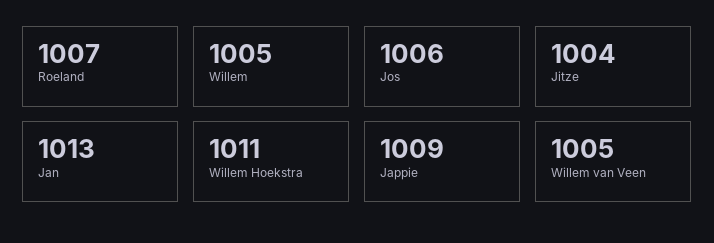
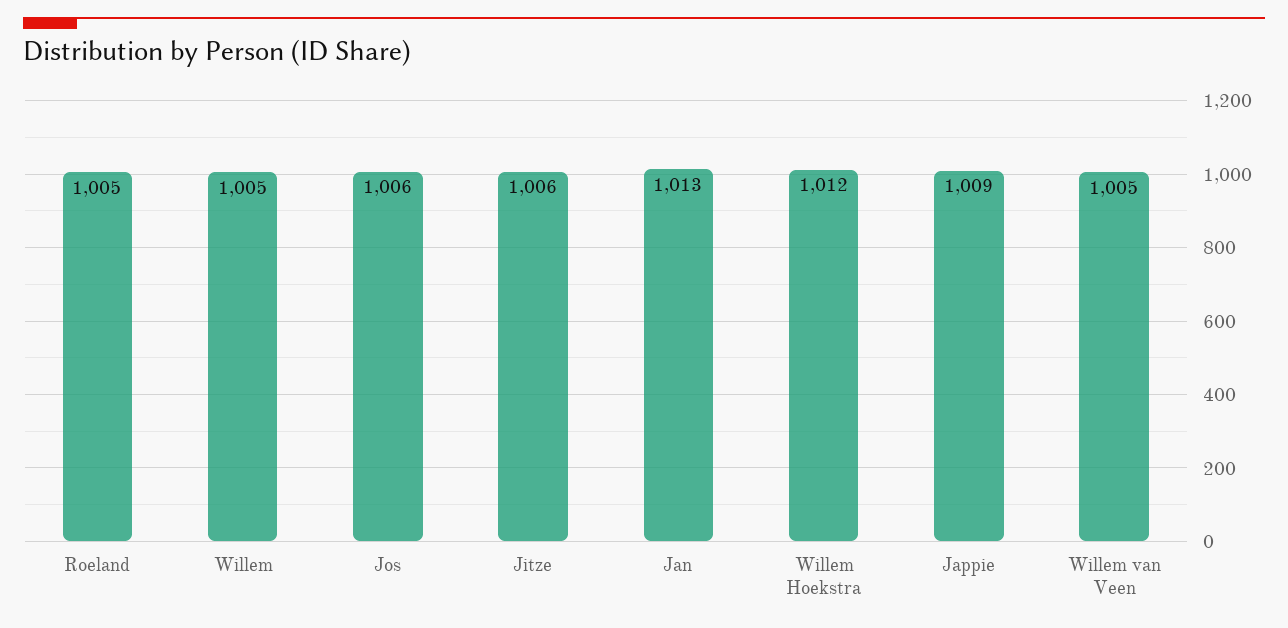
Roeland: 1007 -> 1005
Jitze: 1004 -> 1006
Willem Hoekstra: 1011 -> 1012

